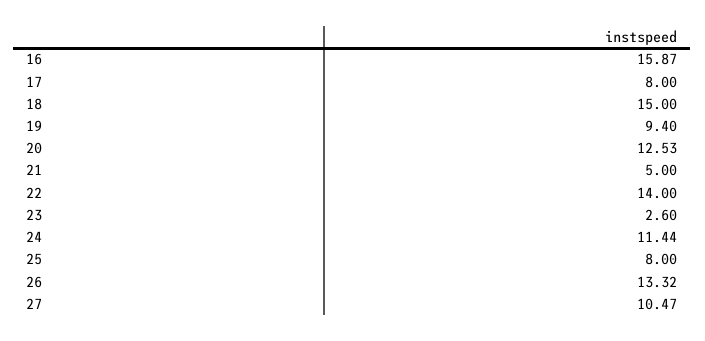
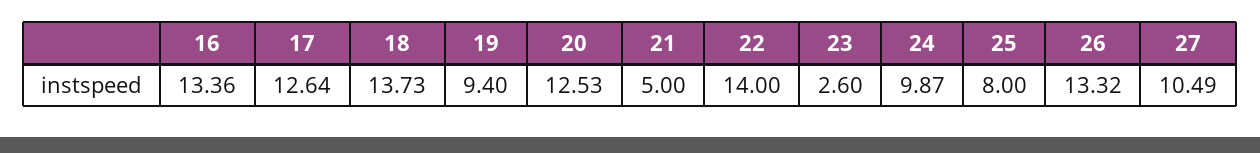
16: 15.87 -> 13.36
17: 8 -> 12.64
18: 15 -> 13.73
24: 11.44 -> 9.87
27: 10.47 -> 10.49

